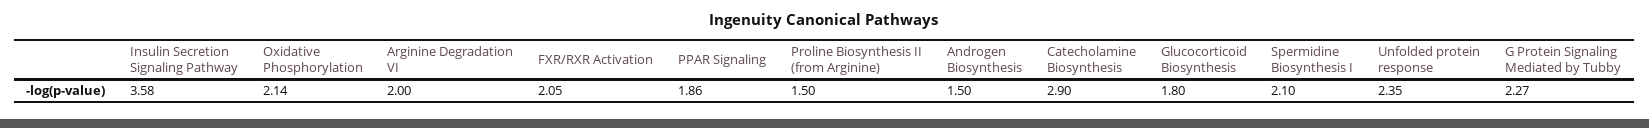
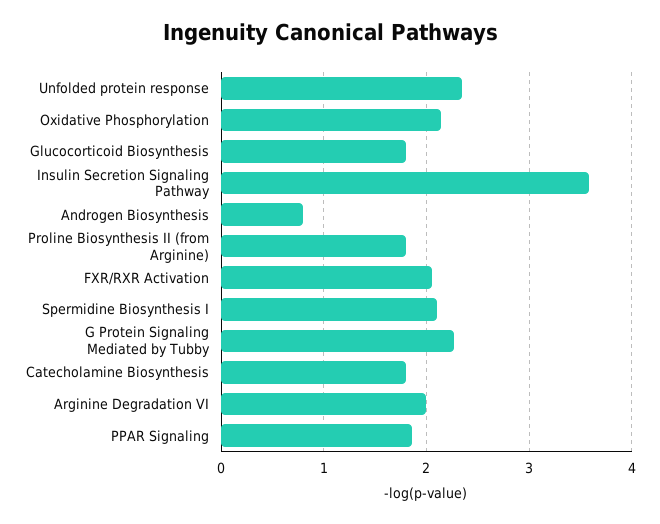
Proline Biosynthesis II (from Arginine): 1.5 -> 1.8
Androgen Biosynthesis: 1.5 -> 0.8
Catecholamine Biosynthesis: 2.9 -> 1.8

